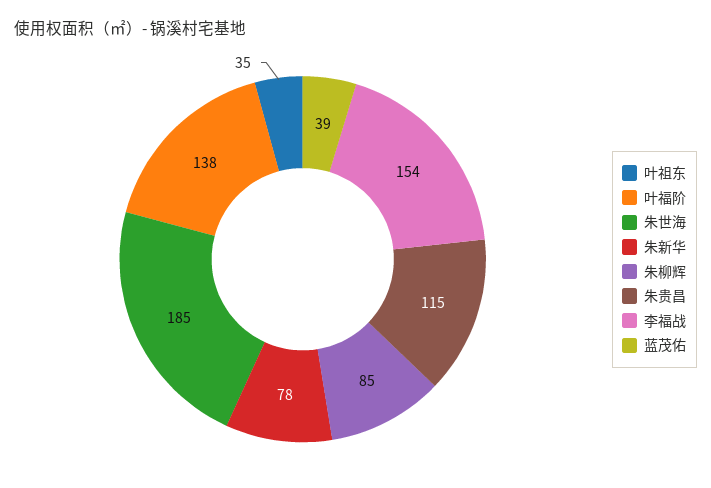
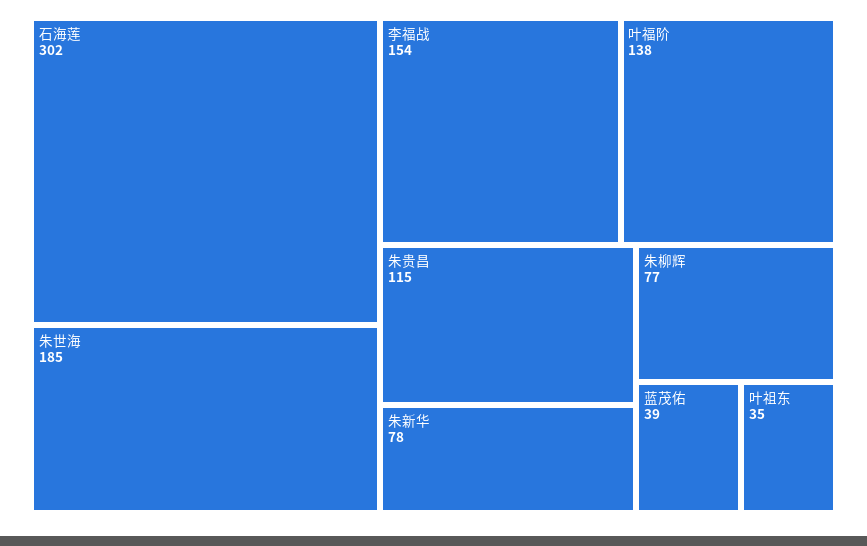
朱柳辉: 85 -> 77
石海莲: none -> 302

